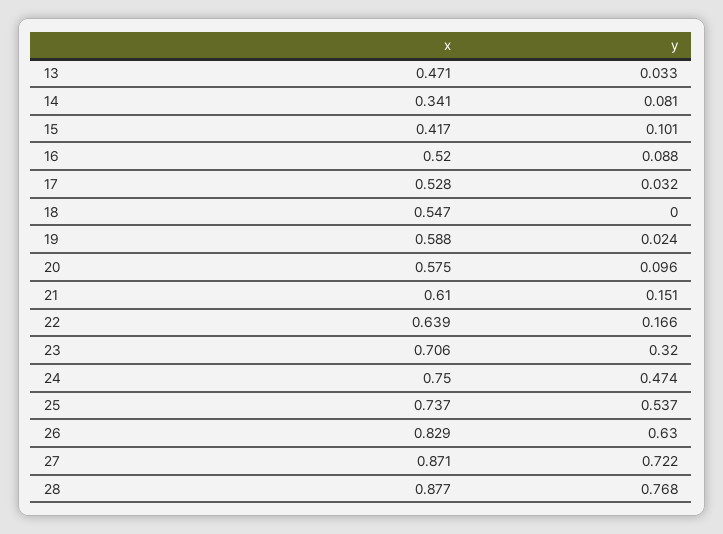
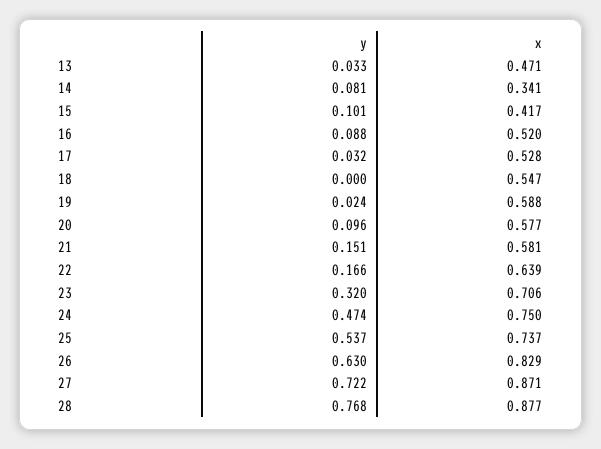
x, 20: 0.575 -> 0.577
x, 21: 0.61 -> 0.581

